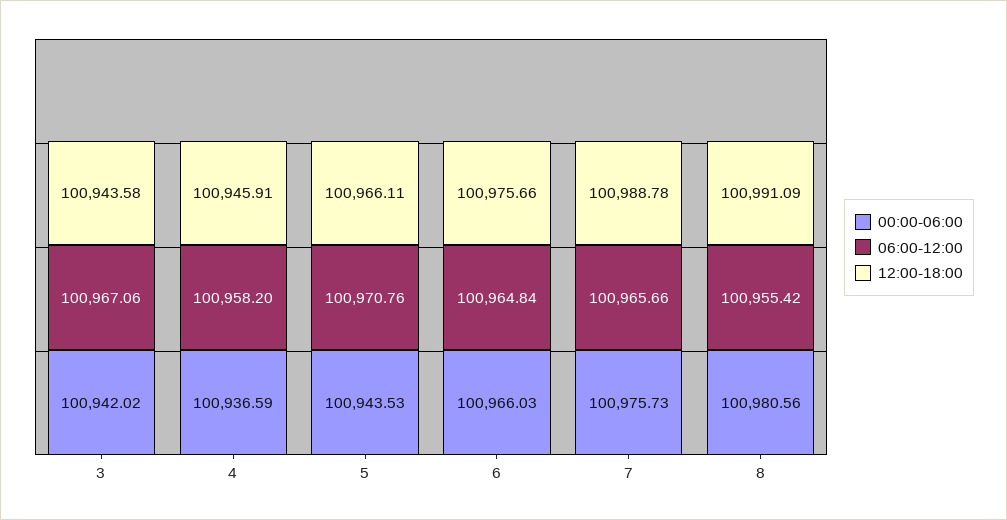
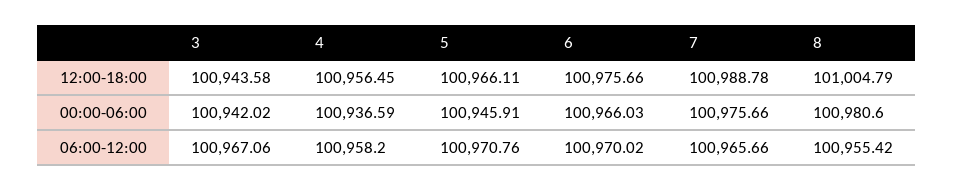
12:00-18:00, 4: 100945.91 -> 100956.45
00:00-06:00, 5: 100943.53 -> 100945.91
06:00-12:00, 6: 100964.84 -> 100970.02
00:00-06:00, 7: 100975.73 -> 100975.66
00:00-06:00, 8: 100980.56 -> 100980.6
12:00-18:00, 8: 100991.09 -> 101004.79

